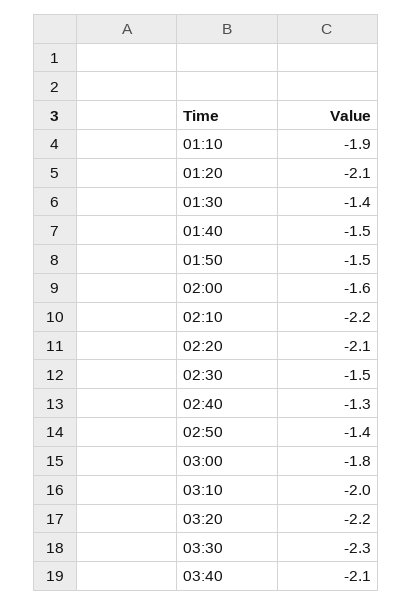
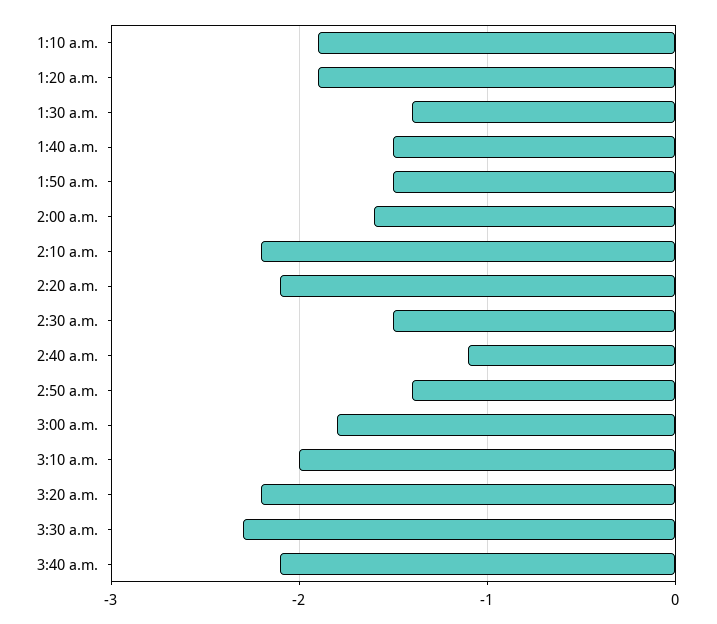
01:20: -2.1 -> -1.9
02:40: -1.3 -> -1.1

